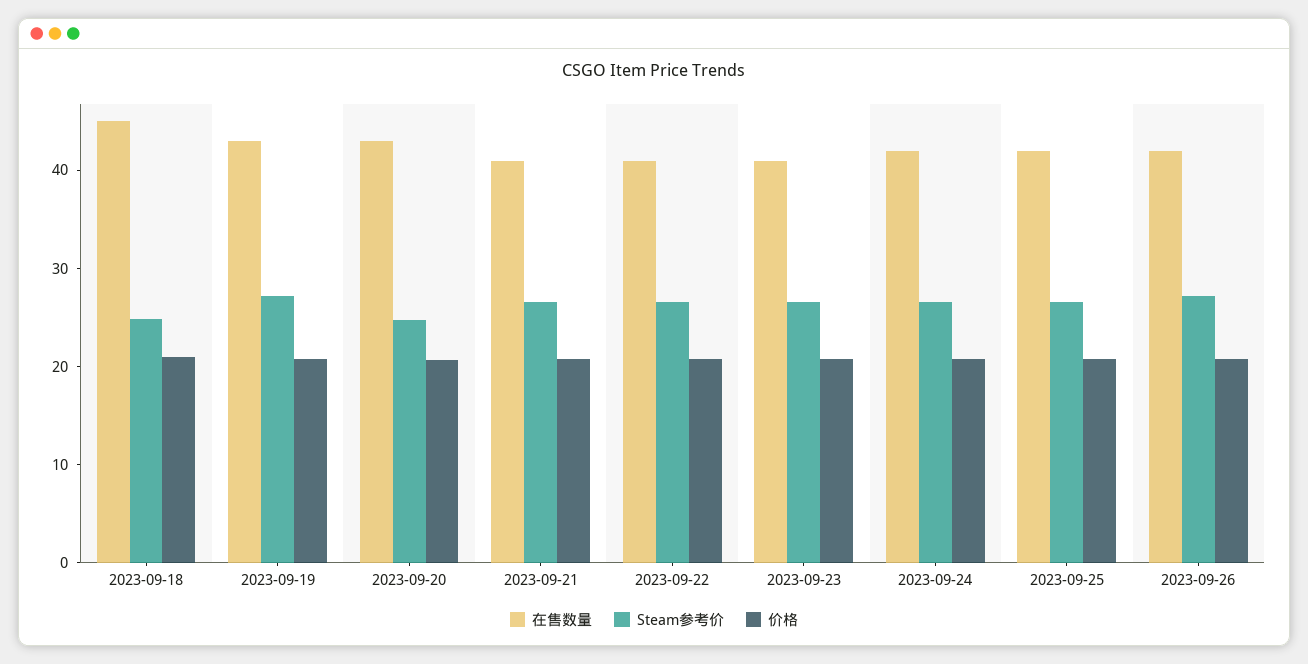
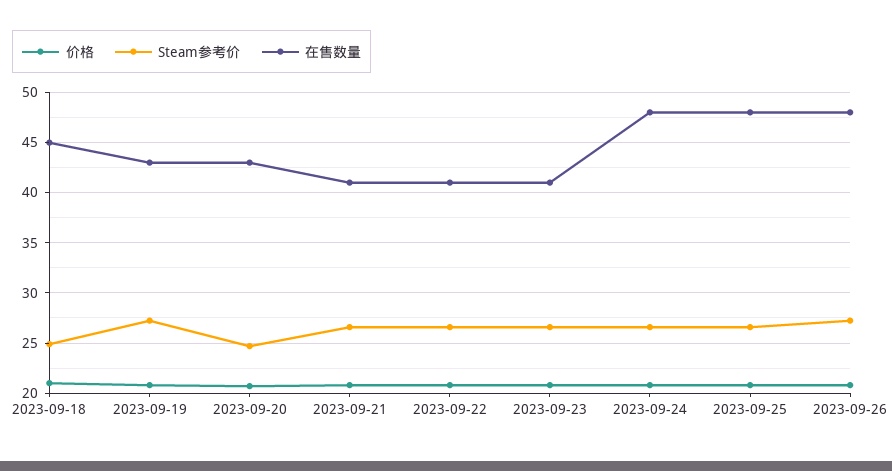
在售数量, 2023-09-24: 42 -> 48
在售数量, 2023-09-25: 42 -> 48
在售数量, 2023-09-26: 42 -> 48

